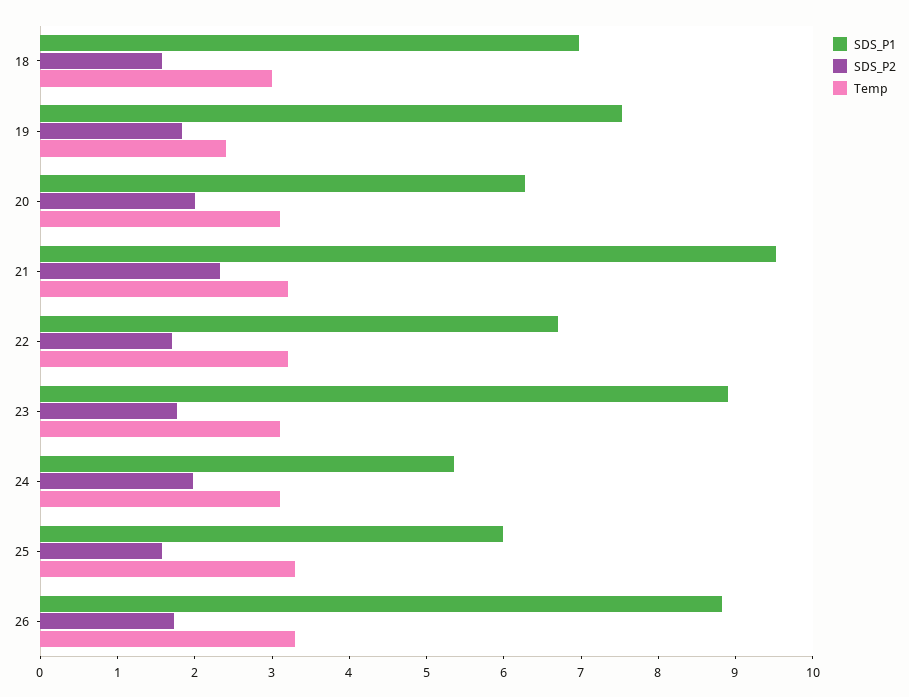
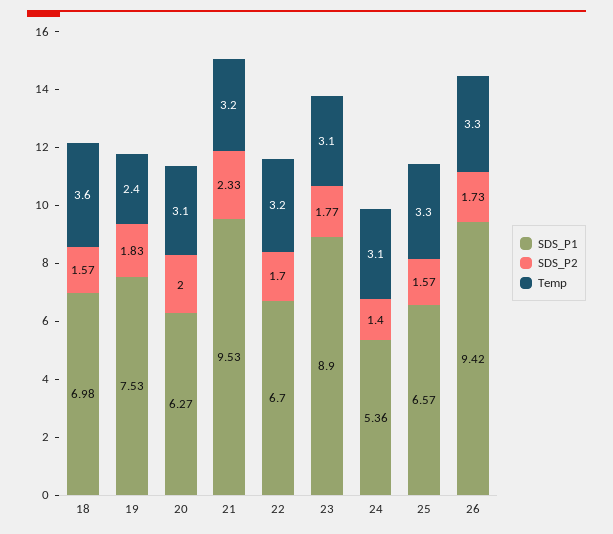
Temp, 18: 3 -> 3.6
SDS_P2, 24: 2 -> 1.4
SDS_P1, 25: 6 -> 6.57
SDS_P1, 26: 8.8 -> 9.42

